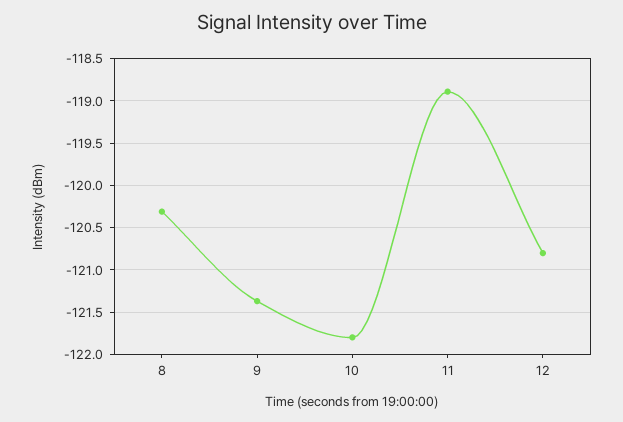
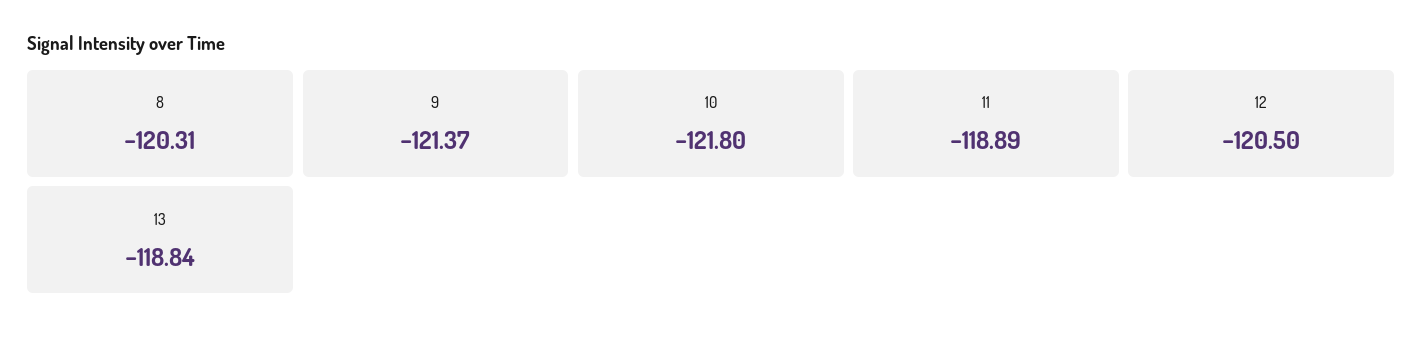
12: -120.8 -> -120.5
13: none -> -118.84

